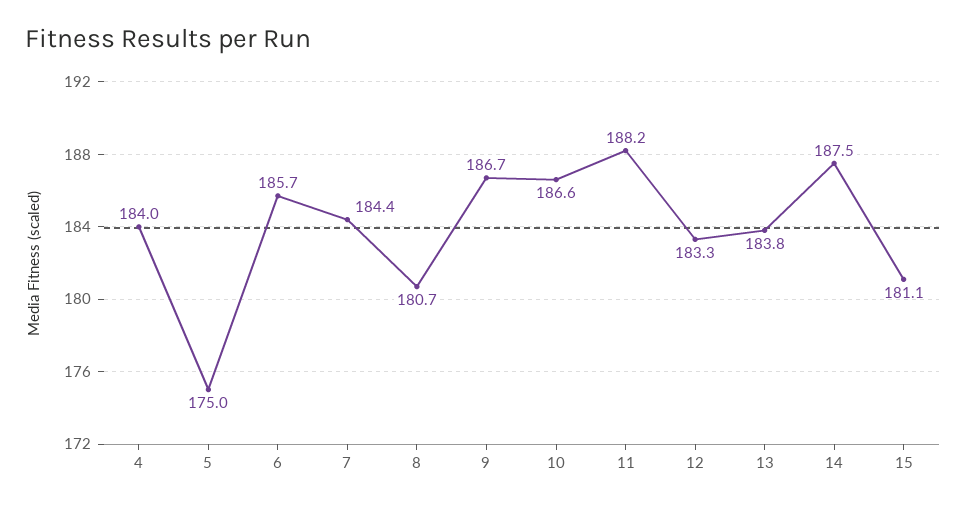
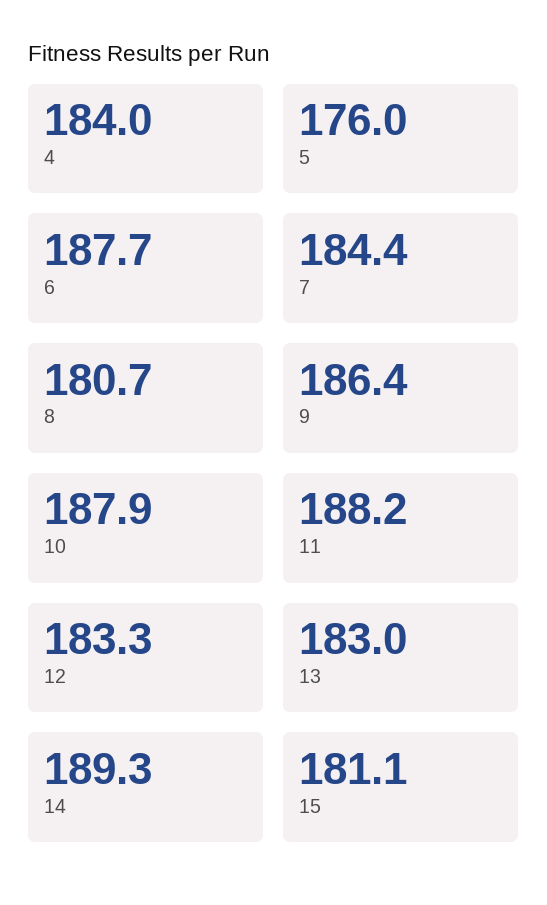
5: 175 -> 176
6: 185.7 -> 187.7
9: 186.7 -> 186.4
10: 186.6 -> 187.9
13: 183.8 -> 183
14: 187.5 -> 189.3

